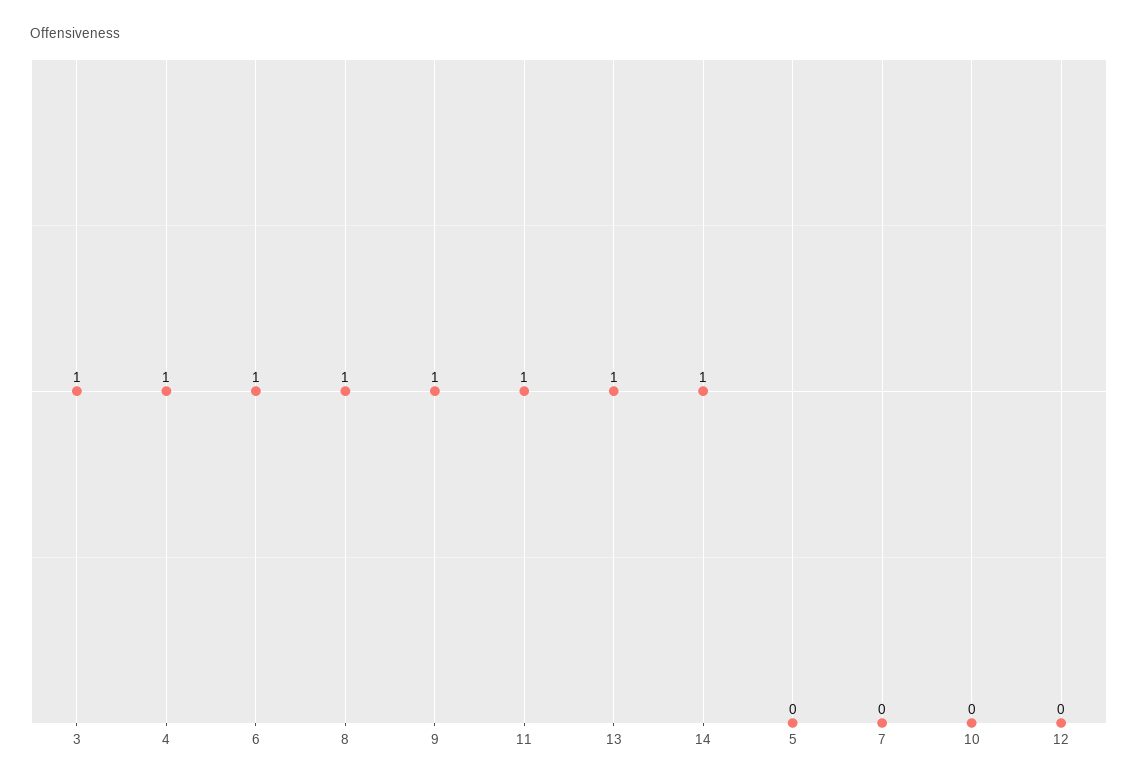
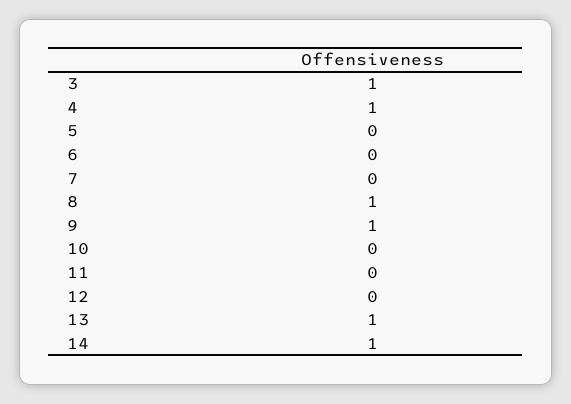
6: 1 -> 0
11: 1 -> 0

